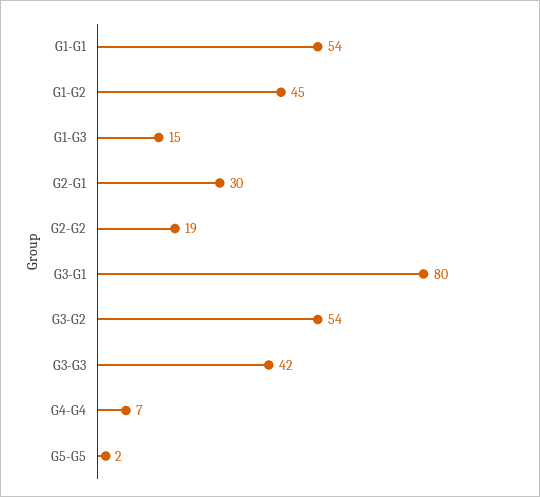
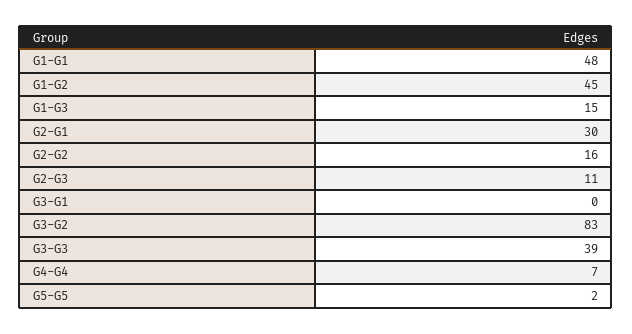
G1-G1: 54 -> 48
G2-G2: 19 -> 16
G3-G1: 80 -> 0
G3-G2: 54 -> 83
G3-G3: 42 -> 39
G2-G3: none -> 11

